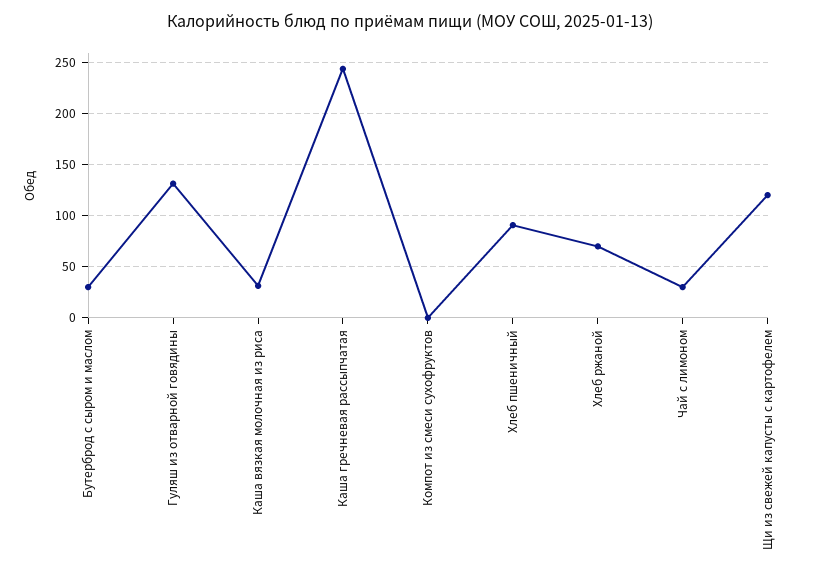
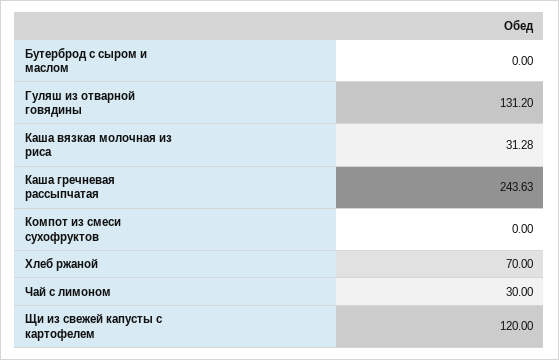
Бутерброд с сыром и маслом: 30 -> 0
Хлеб пшеничный: 90 -> none

